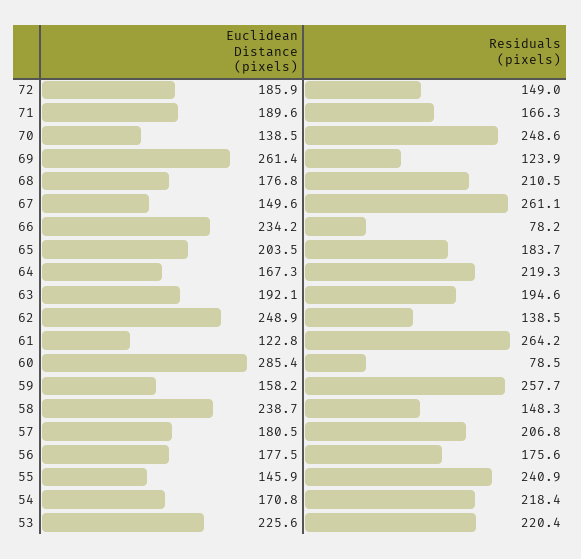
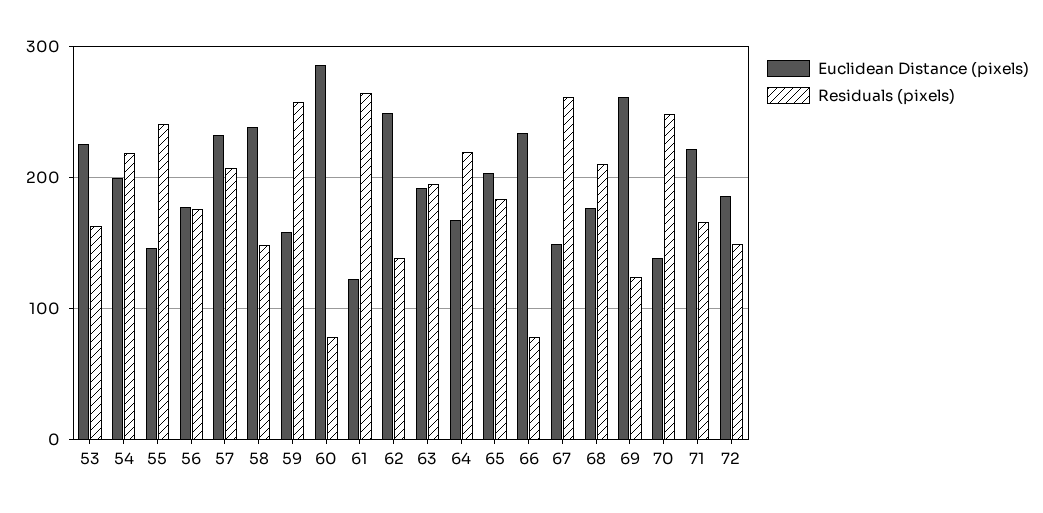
Euclidean Distance (pixels), 71: 189.6 -> 220
Euclidean Distance (pixels), 57: 180.5 -> 230
Euclidean Distance (pixels), 54: 170.8 -> 200
Residuals (pixels), 53: 220.4 -> 160

